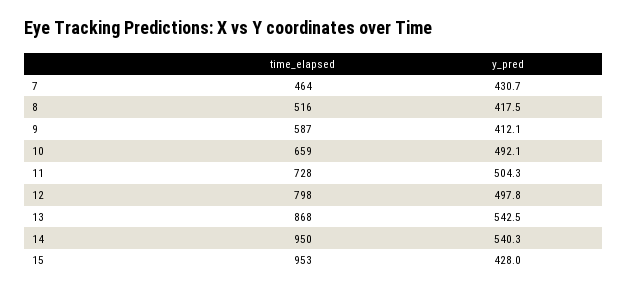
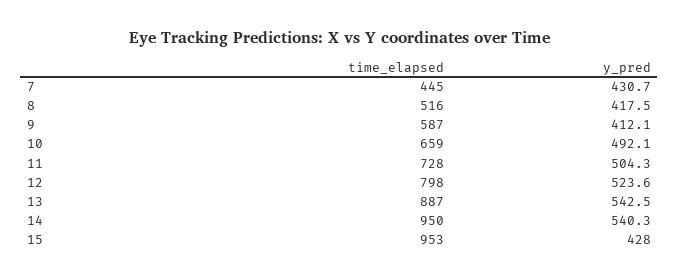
time_elapsed, 7: 464 -> 445
y_pred, 12: 497.8 -> 523.6
time_elapsed, 13: 868 -> 887

